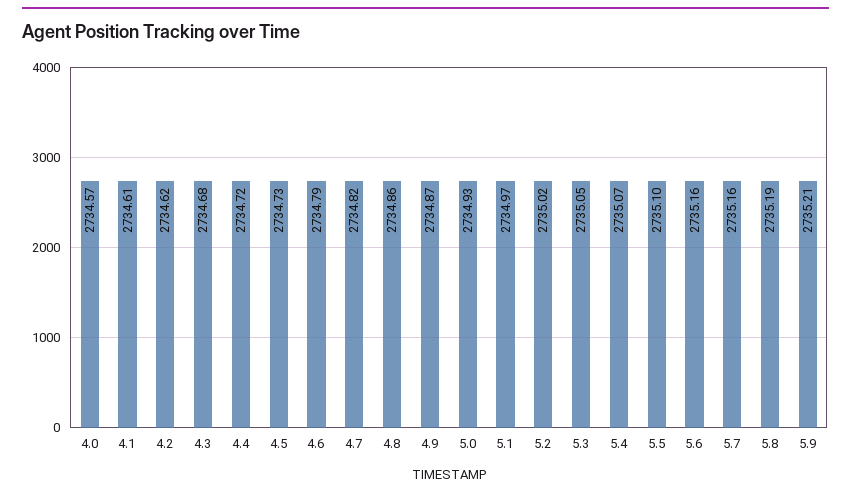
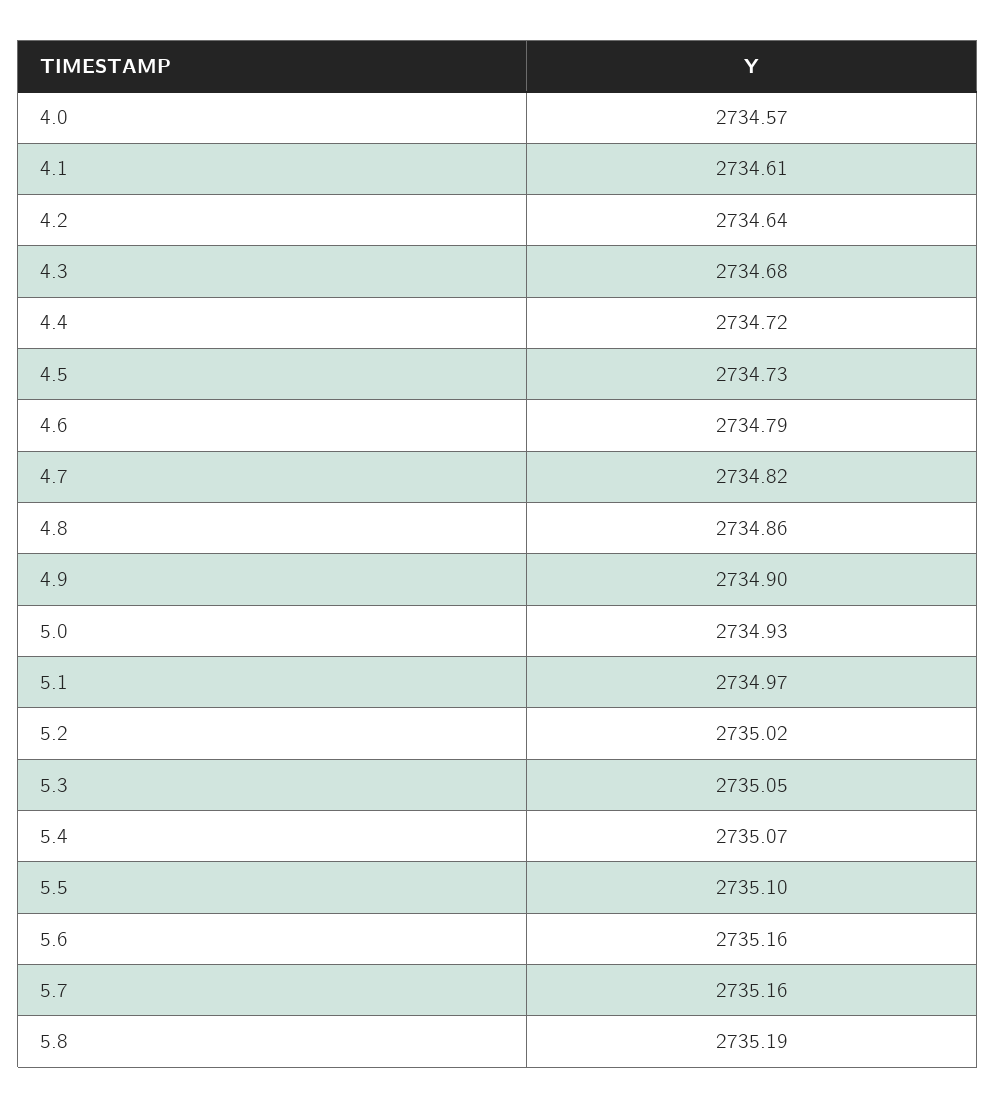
4.2: 2734.62 -> 2734.64
4.9: 2734.87 -> 2734.9
5.9: 2735.21 -> none

